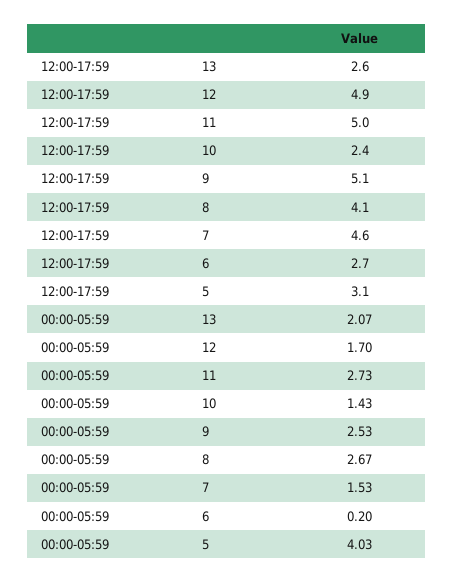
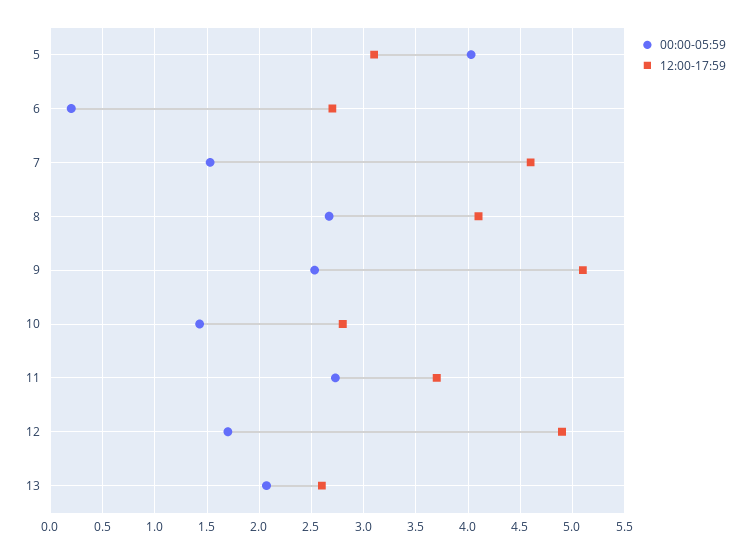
12:00-17:59, 11: 5 -> 3.7
12:00-17:59, 10: 2.4 -> 2.8

